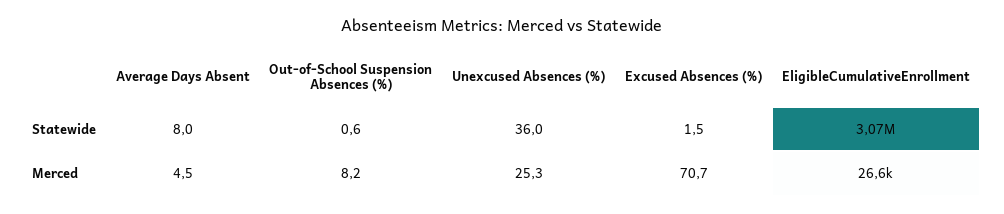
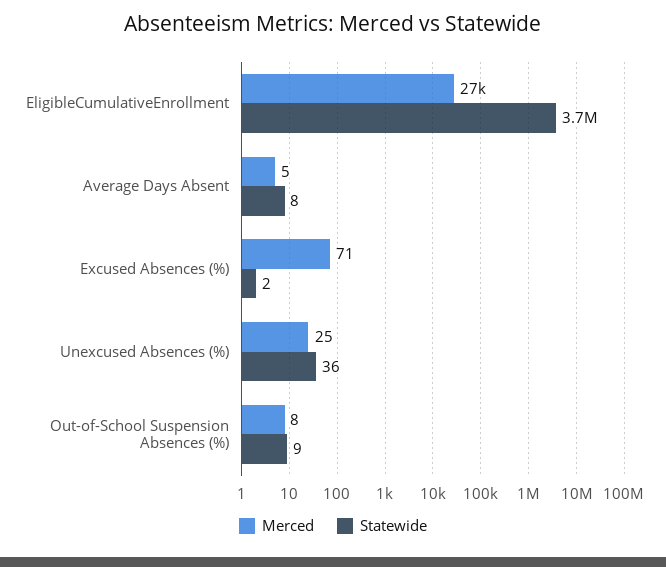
Statewide, Out-of-School Suspension Absences (%): 0.6 -> 9
Statewide, EligibleCumulativeEnrollment: 3070000 -> 3700000

